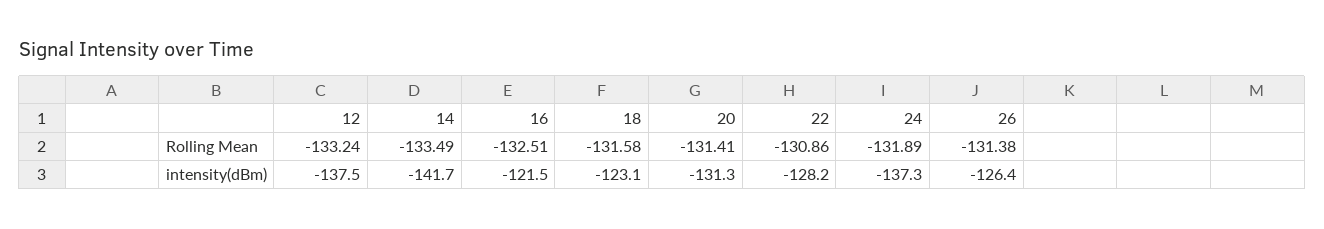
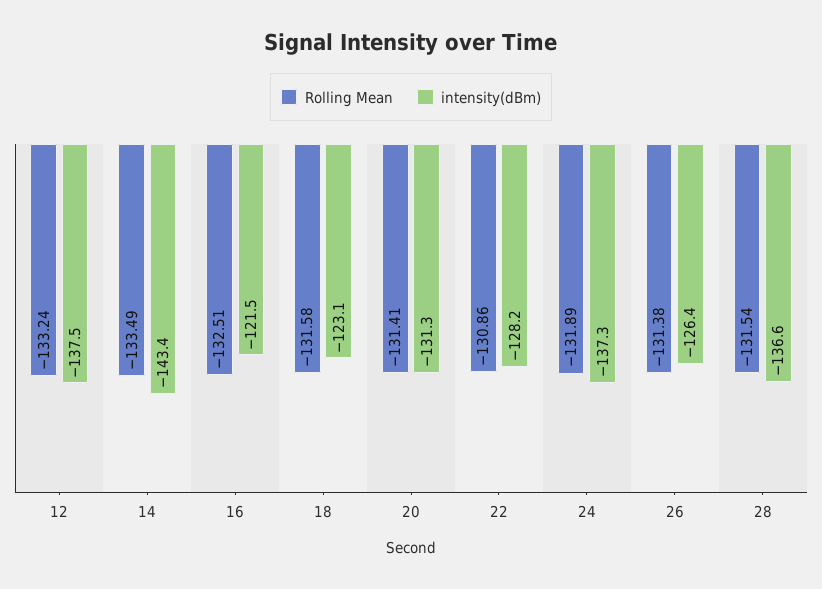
intensity(dBm), 14: -141.7 -> -143.4
Rolling Mean, 28: none -> -131.54
intensity(dBm), 28: none -> -136.6

